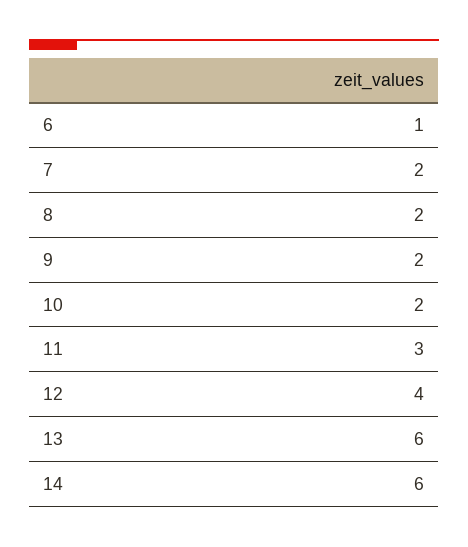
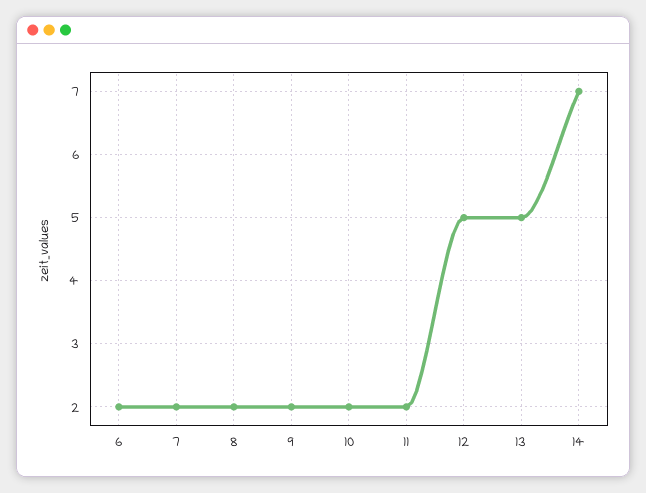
6: 1 -> 2
11: 3 -> 2
12: 4 -> 5
13: 6 -> 5
14: 6 -> 7

